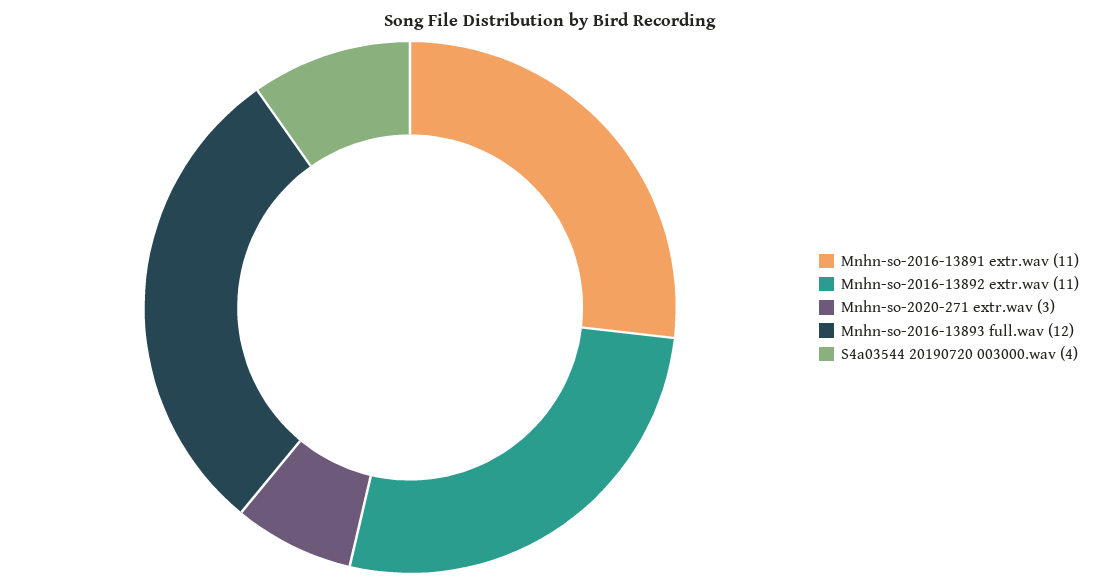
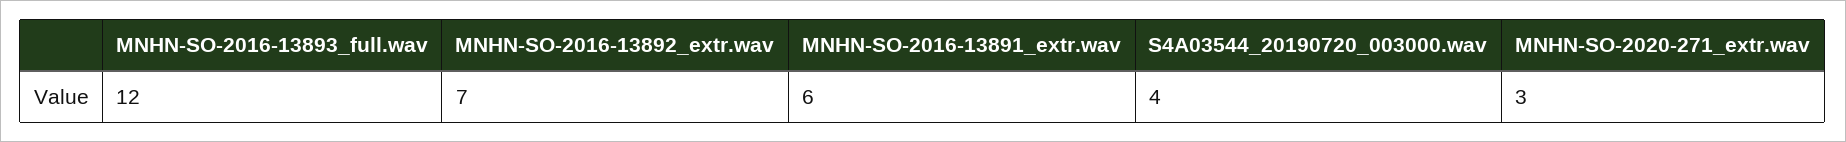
Mnhn-so-2016-13891 extr.wav: 11 -> 6
Mnhn-so-2016-13892 extr.wav: 11 -> 7

